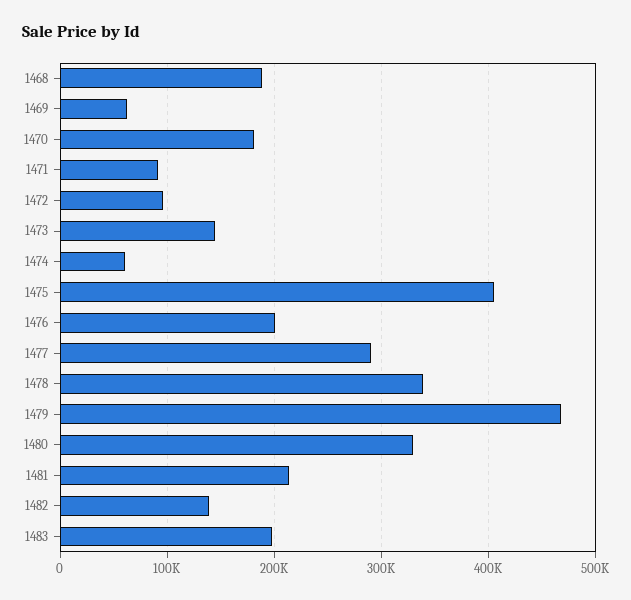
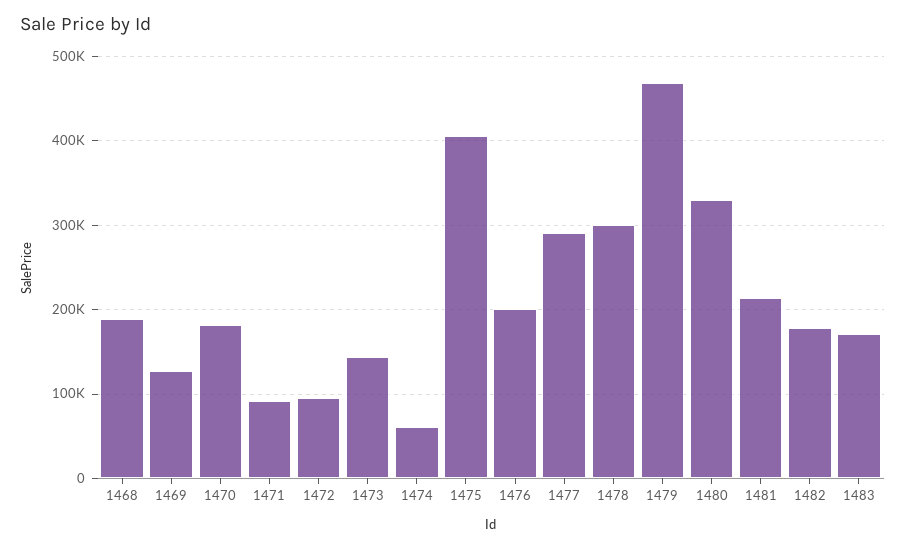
1469: 60000 -> 130000
1478: 340000 -> 300000
1482: 140000 -> 180000
1483: 200000 -> 170000

